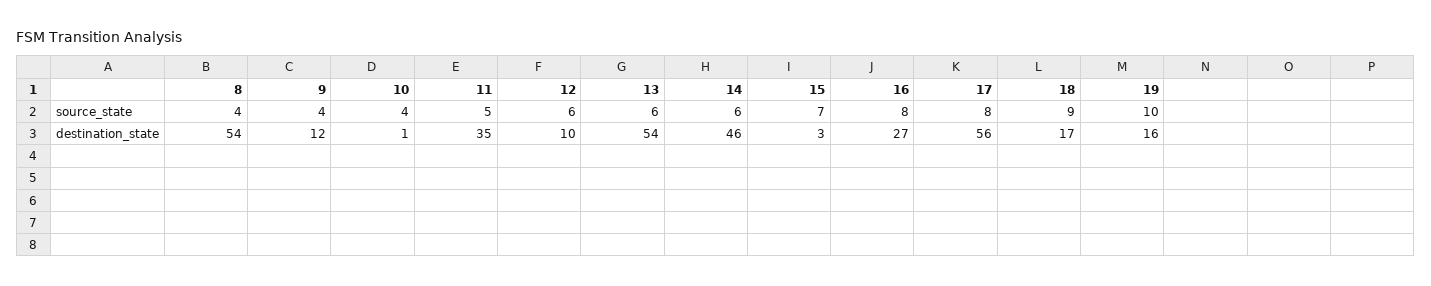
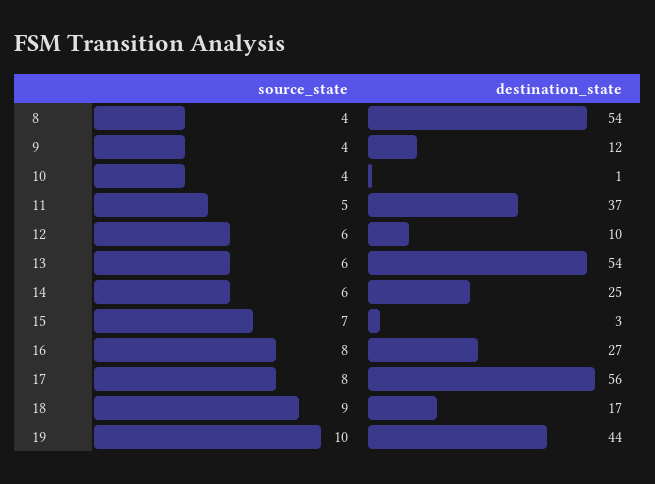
11, destination_state: 35 -> 37
14, destination_state: 46 -> 25
19, destination_state: 16 -> 44

